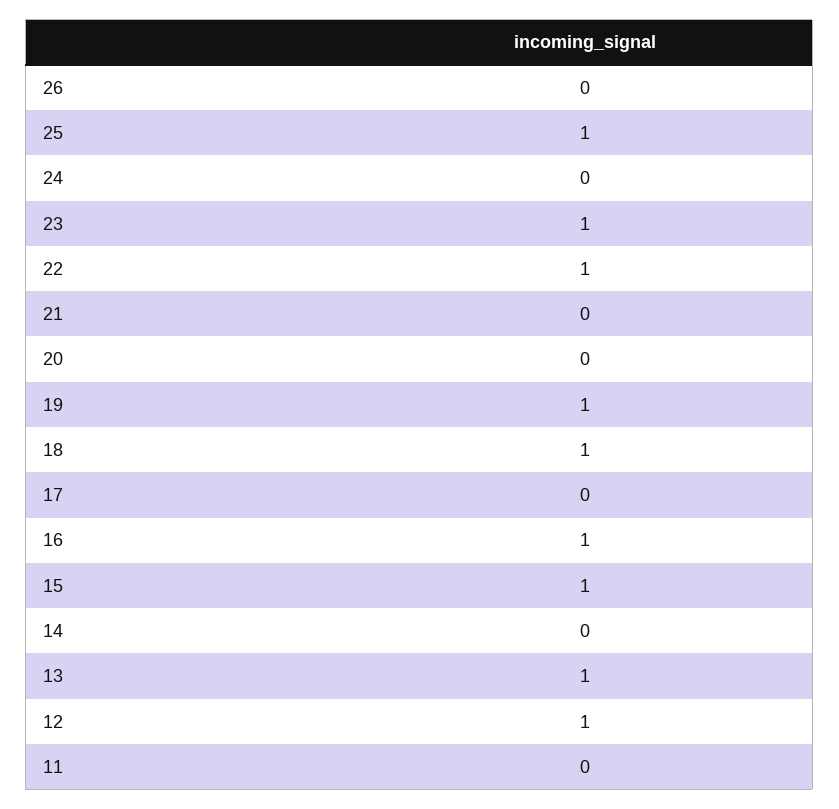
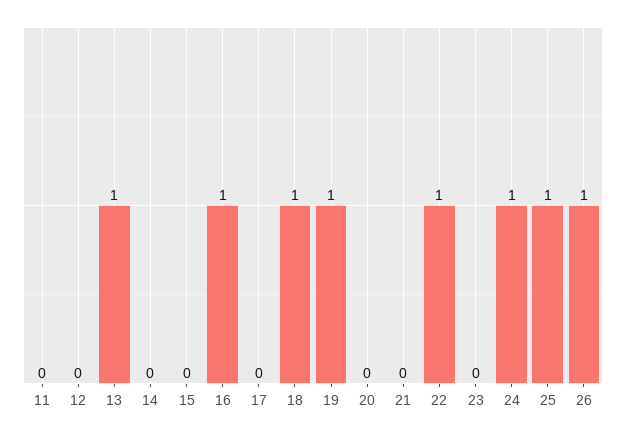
26: 0 -> 1
24: 0 -> 1
23: 1 -> 0
15: 1 -> 0
12: 1 -> 0

